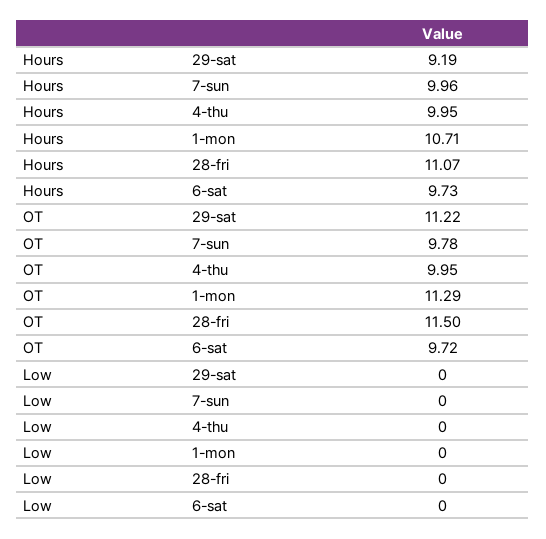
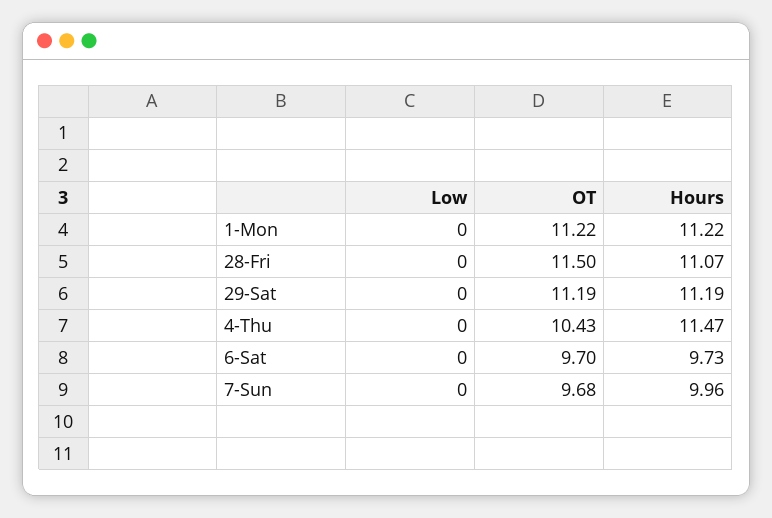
Hours, 29-sat: 9.19 -> 11.19
Hours, 4-thu: 9.95 -> 11.47
Hours, 1-mon: 10.71 -> 11.22
OT, 29-sat: 11.22 -> 11.19
OT, 7-sun: 9.78 -> 9.68
OT, 4-thu: 9.95 -> 10.43
OT, 1-mon: 11.29 -> 11.22
OT, 6-sat: 9.72 -> 9.7

